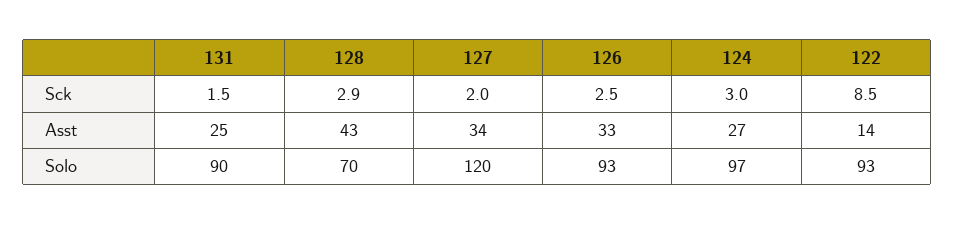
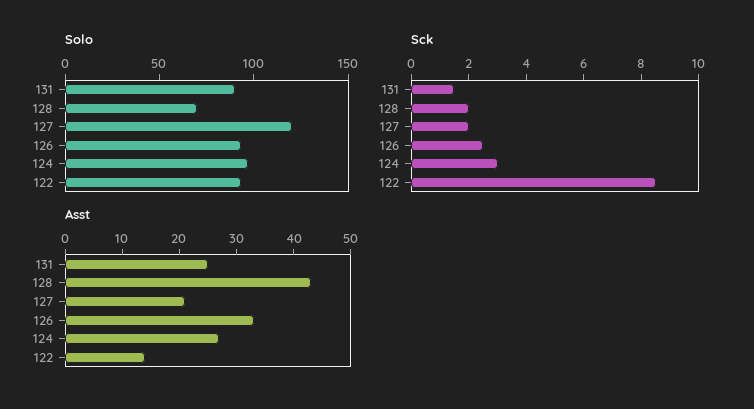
Sck, 128: 2.9 -> 2
Asst, 127: 34 -> 20

